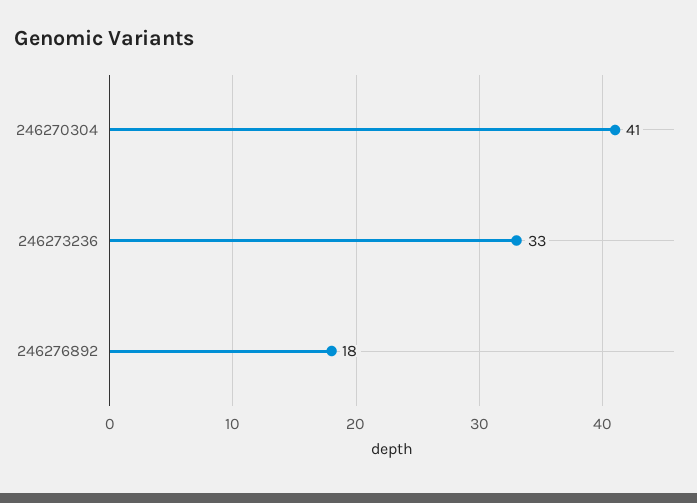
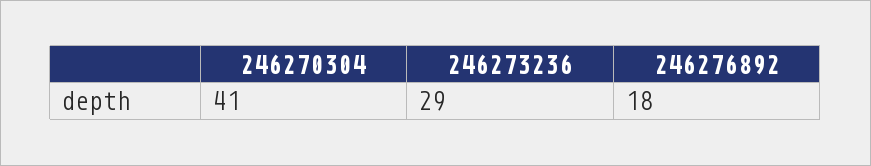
246273236: 33 -> 29

